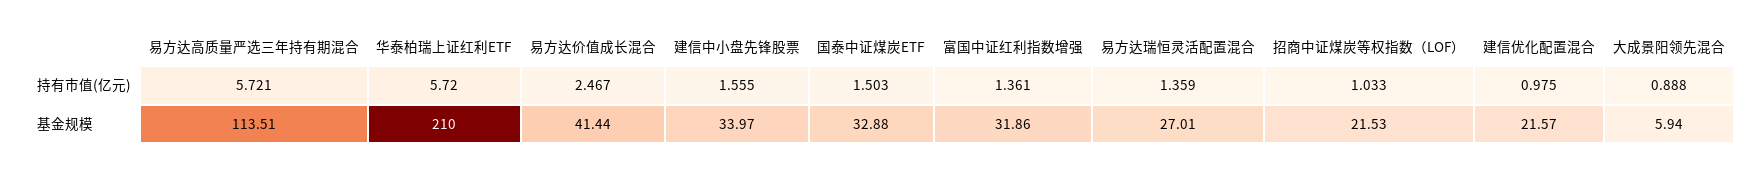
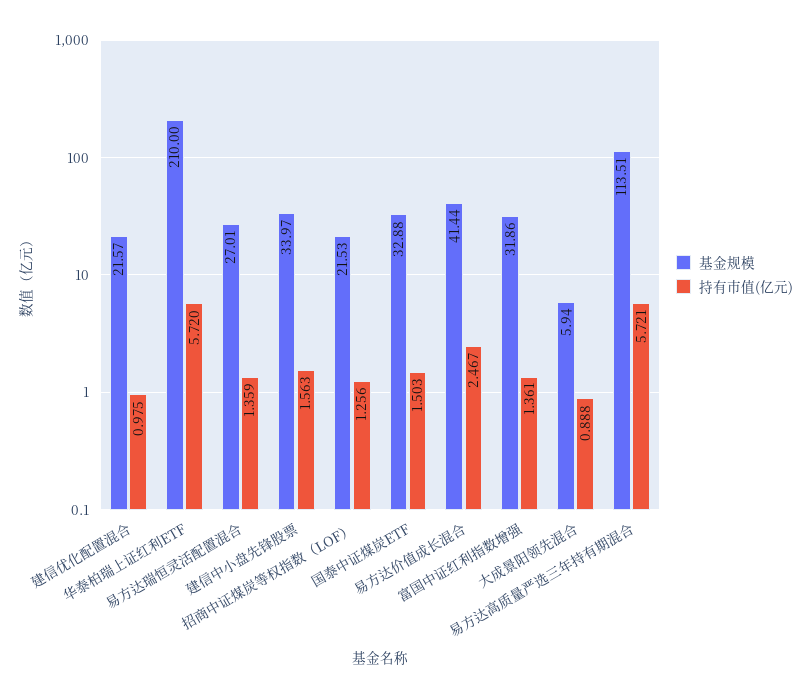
持有市值(亿元), 建信中小盘先锋股票: 1.555 -> 1.563
持有市值(亿元), 招商中证煤炭等权指数（LOF）: 1.033 -> 1.256

